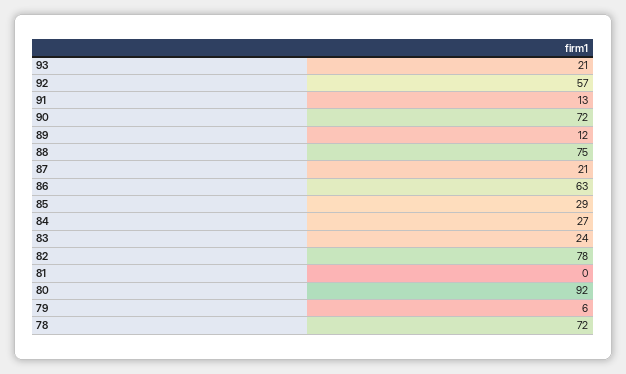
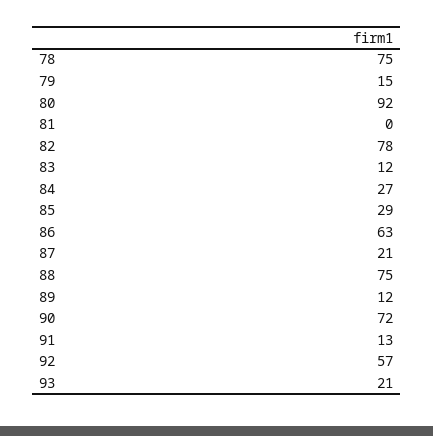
83: 24 -> 12
79: 6 -> 15
78: 72 -> 75

